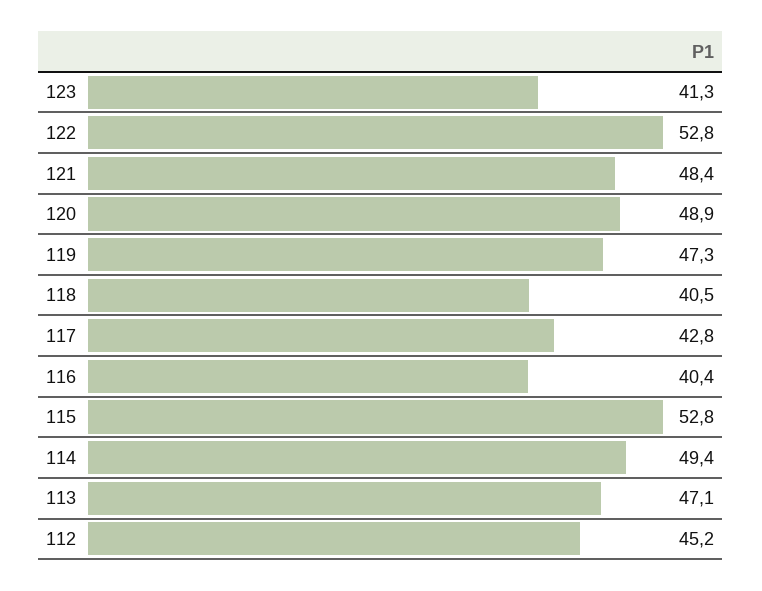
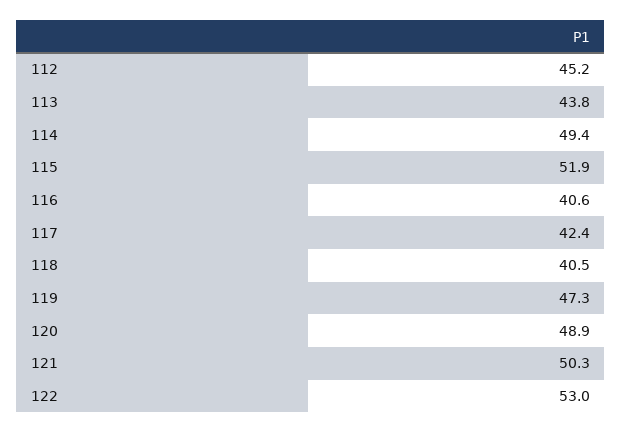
123: 41.3 -> none
122: 52.8 -> 53
121: 48.4 -> 50.3
117: 42.8 -> 42.4
116: 40.4 -> 40.6
115: 52.8 -> 51.9
113: 47.1 -> 43.8

